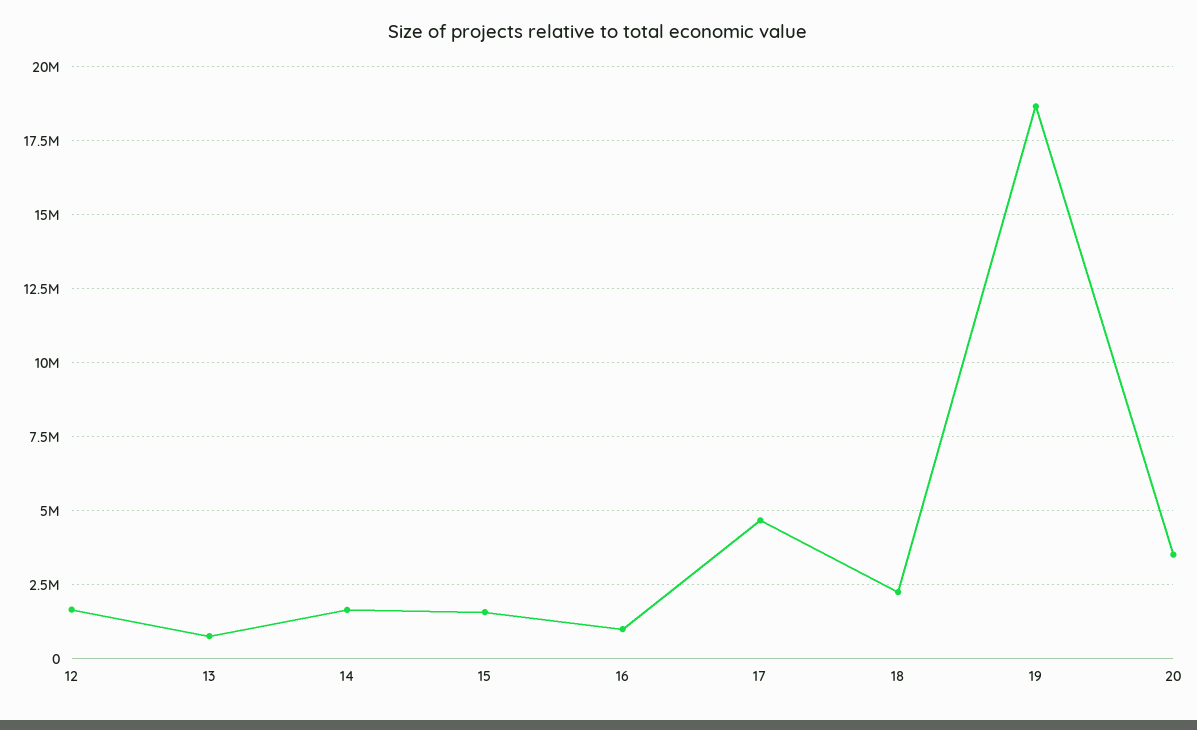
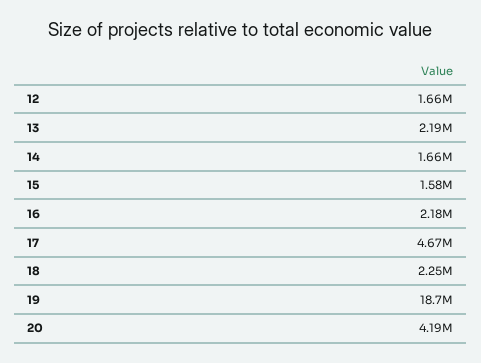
13: 750000 -> 2190000
16: 1000000 -> 2180000
20: 3500000 -> 4190000

